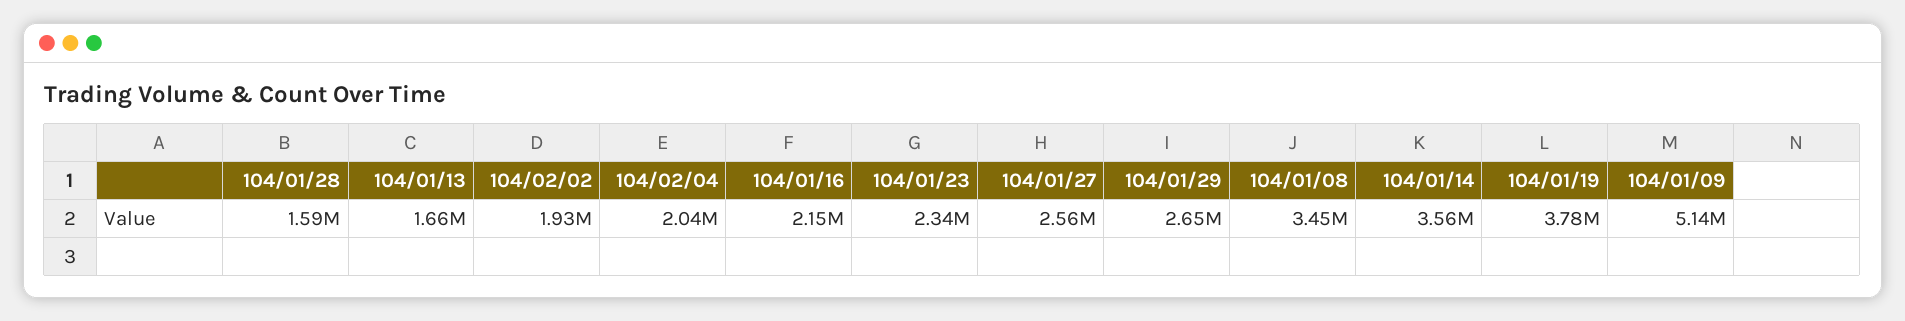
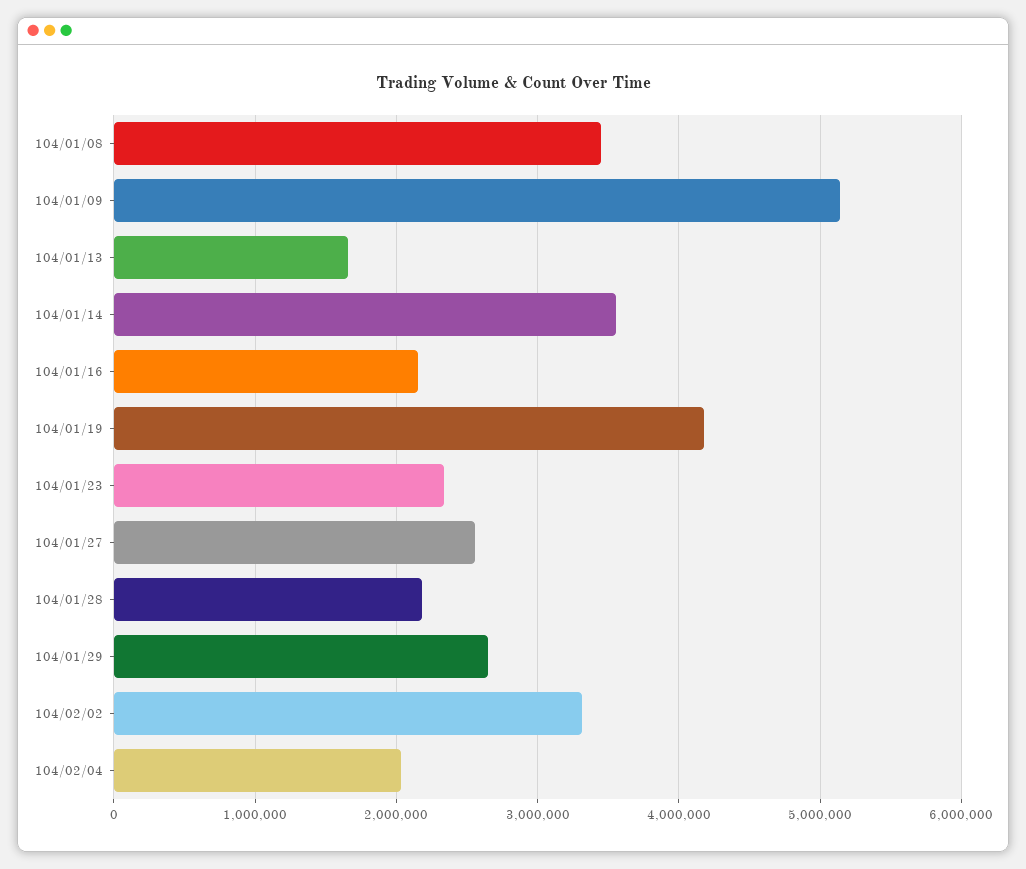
104/01/28: 1590000 -> 2200000
104/02/02: 1930000 -> 3300000
104/01/19: 3780000 -> 4200000

